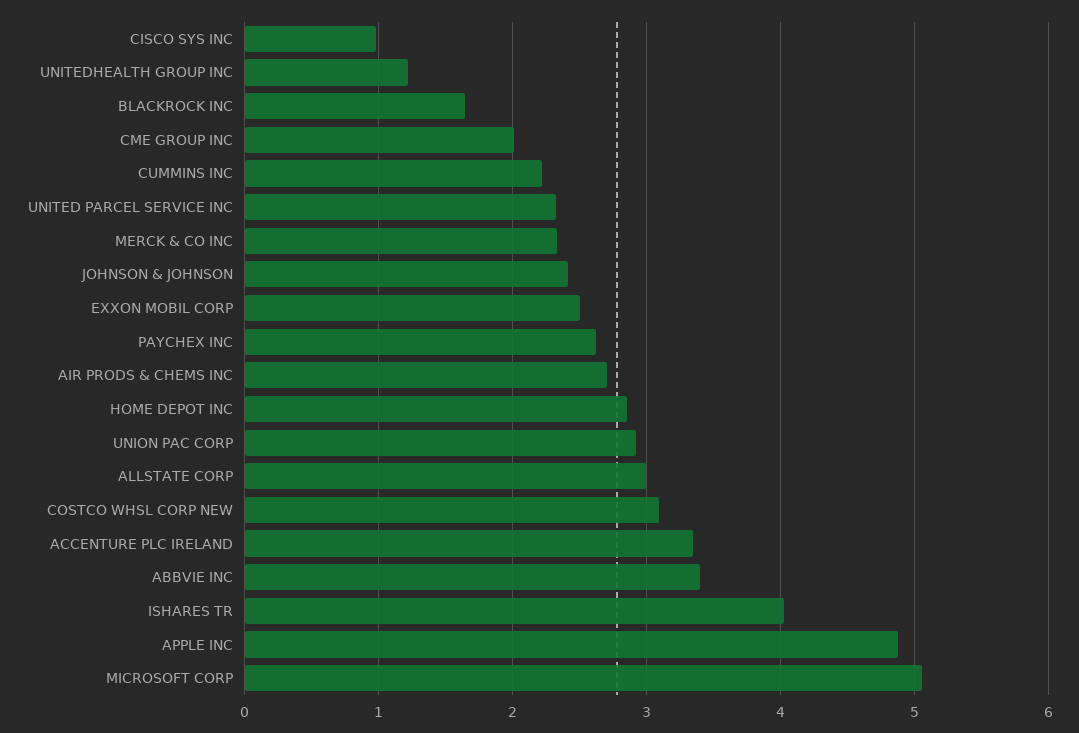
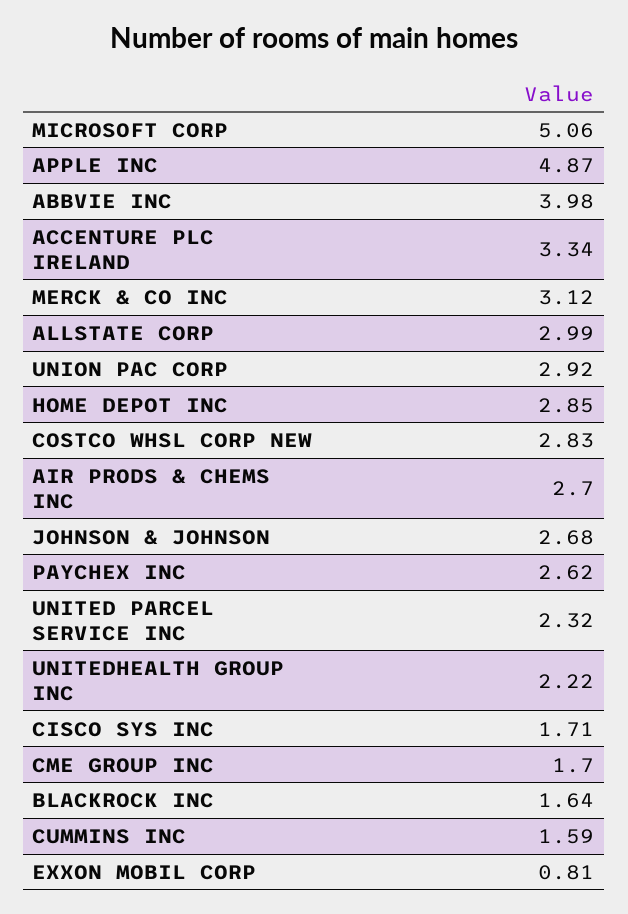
CISCO SYS INC: 1 -> 1.71
UNITEDHEALTH GROUP INC: 1.2 -> 2.22
CME GROUP INC: 2 -> 1.7
CUMMINS INC: 2.2 -> 1.59
MERCK & CO INC: 2.3 -> 3.12
JOHNSON & JOHNSON: 2.4 -> 2.68
EXXON MOBIL CORP: 2.5 -> 0.81
COSTCO WHSL CORP NEW: 3.1 -> 2.83
ABBVIE INC: 3.4 -> 3.98
ISHARES TR: 4 -> none

